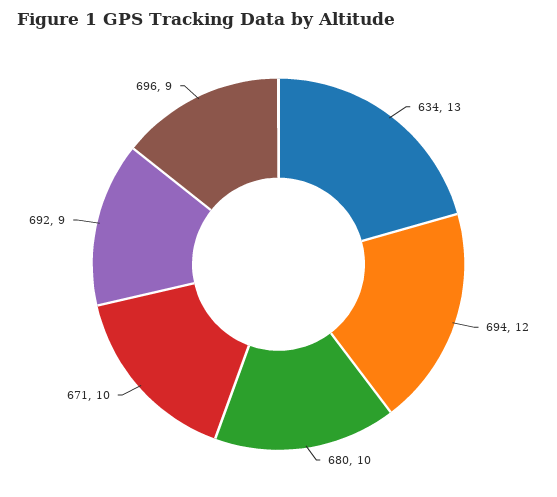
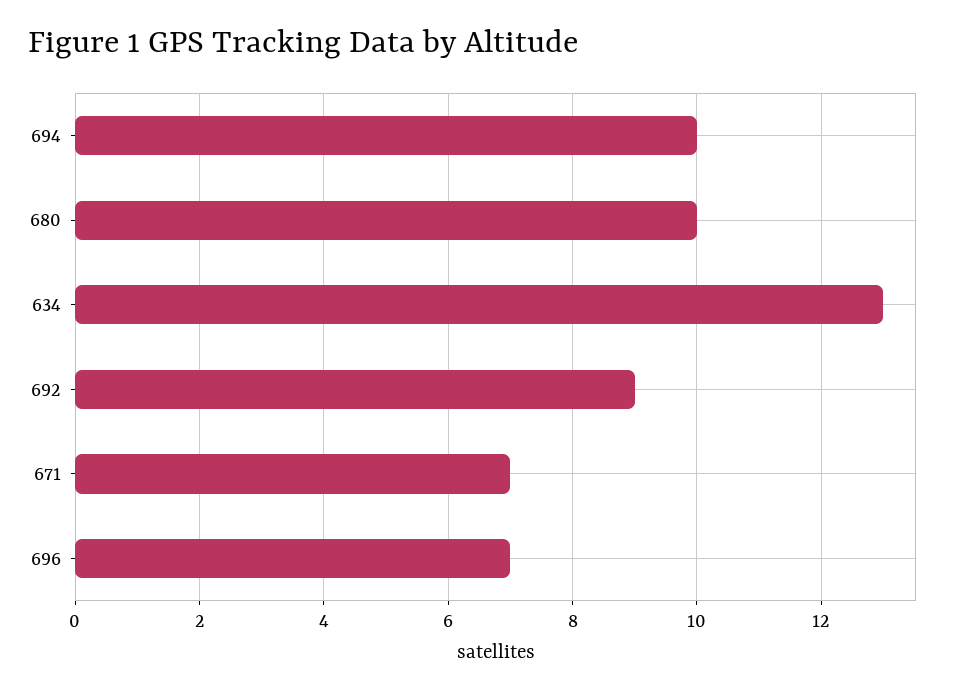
694: 12 -> 10
671: 10 -> 7
696: 9 -> 7

